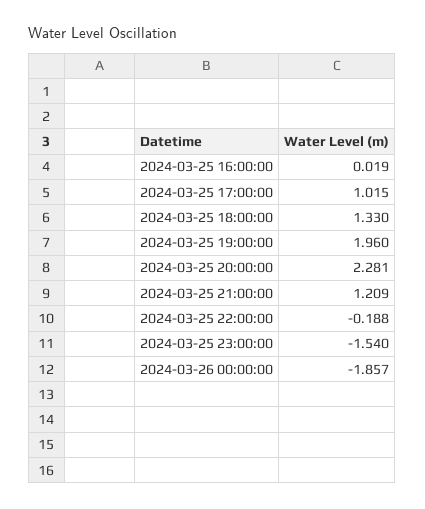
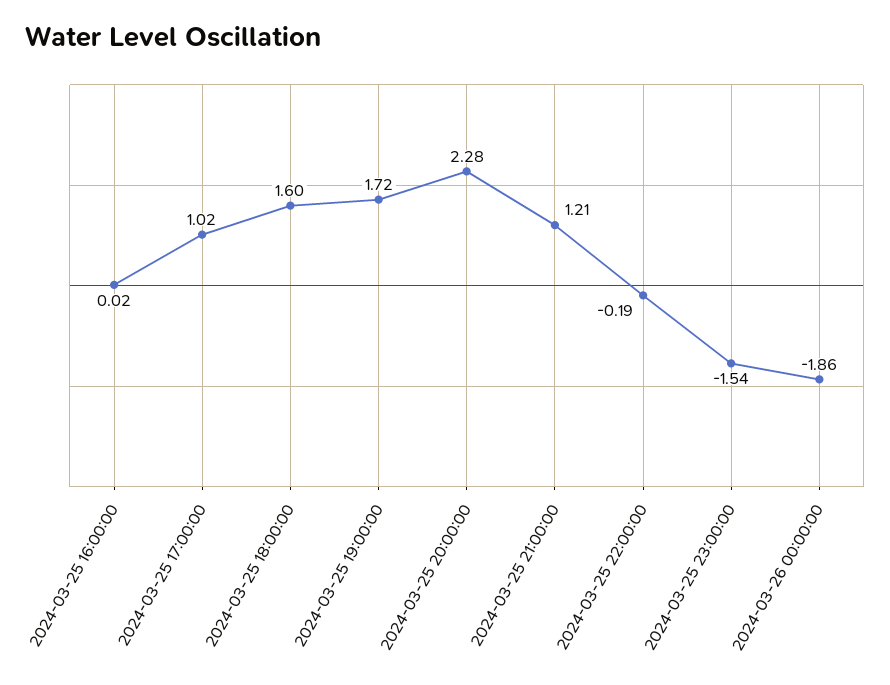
2024-03-25 18:00:00: 1.33 -> 1.6
2024-03-25 19:00:00: 1.96 -> 1.72

